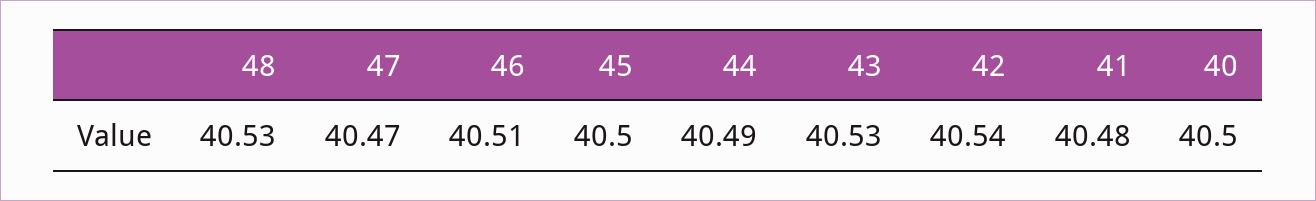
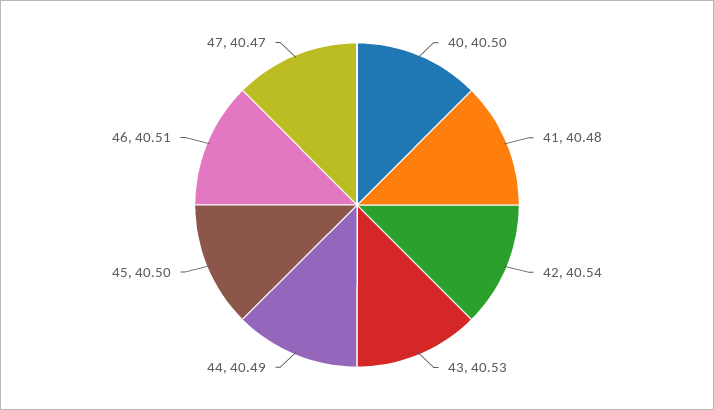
48: 40.53 -> none

